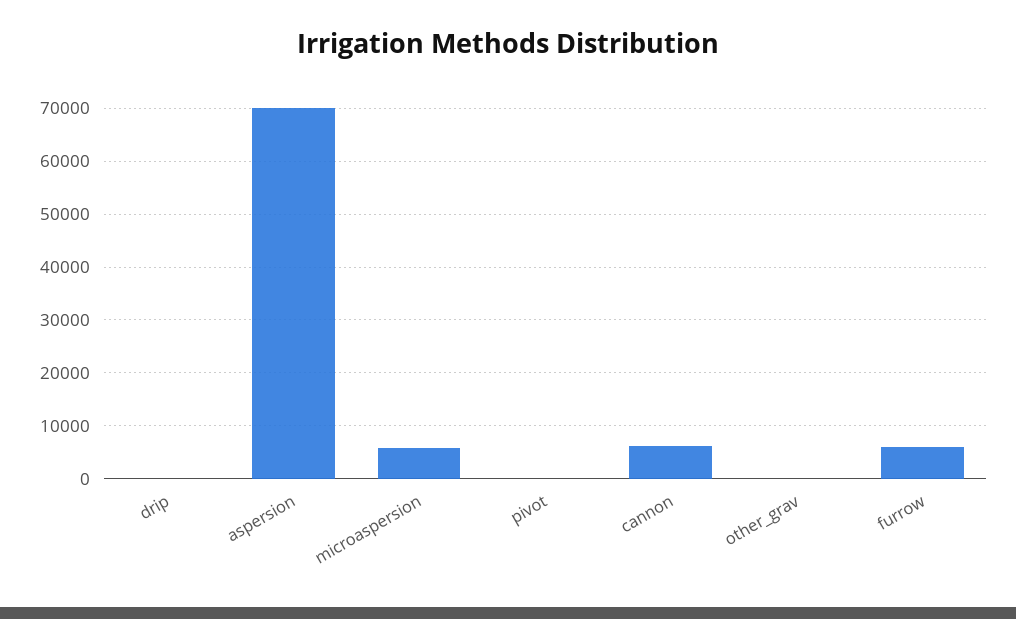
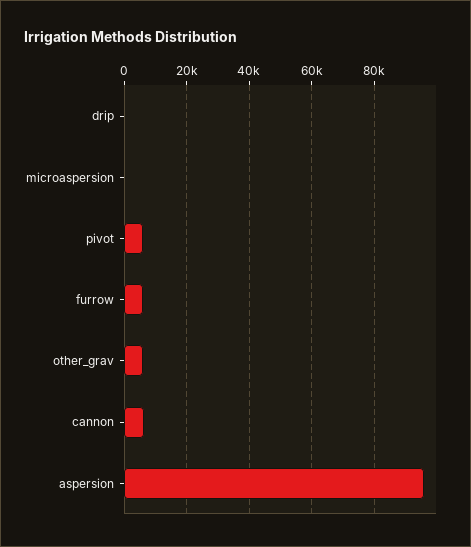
aspersion: 70000 -> 96000
microaspersion: 6000 -> 0
pivot: 0 -> 6000
other_grav: 0 -> 6000

